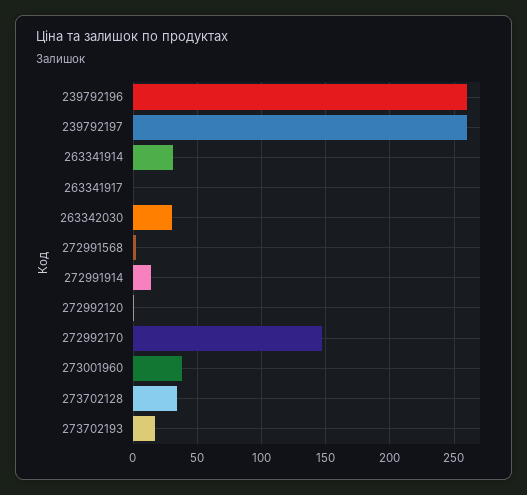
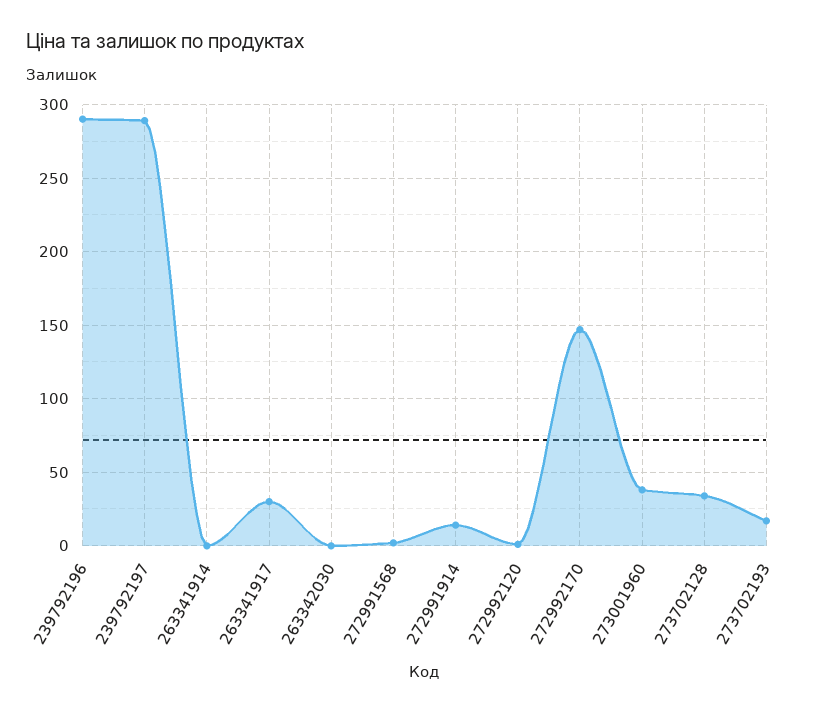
239792196: 260 -> 290
239792197: 260 -> 290
263341914: 30 -> 0
263341917: 0 -> 30
263342030: 30 -> 0

